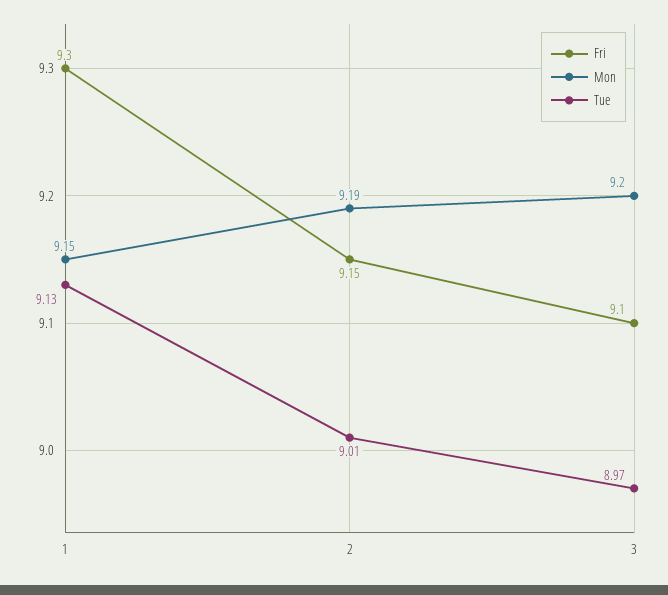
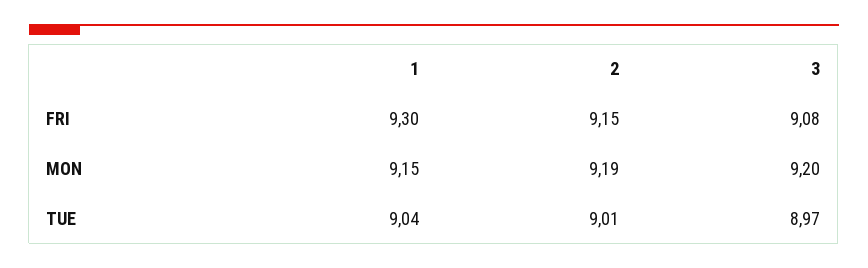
Tue, 1: 9.13 -> 9.04
Fri, 3: 9.1 -> 9.08

